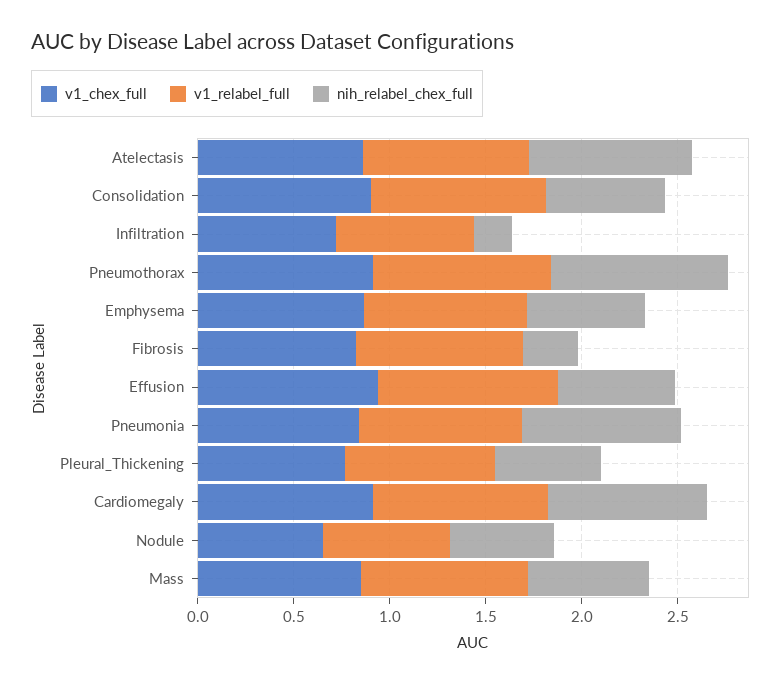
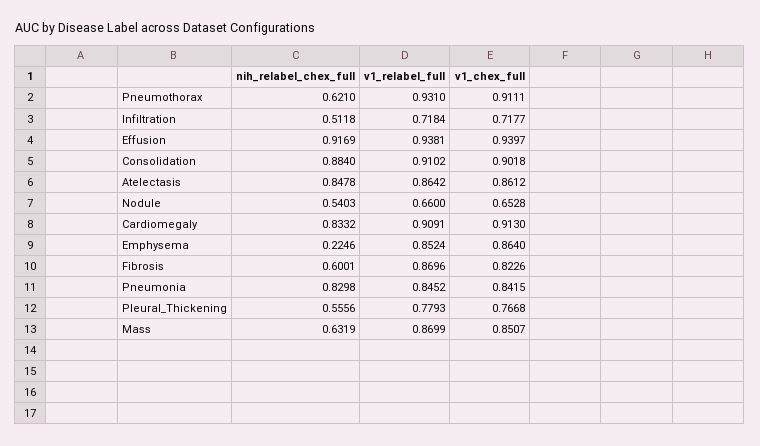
nih_relabel_chex_full, Consolidation: 0.6 -> 0.884
nih_relabel_chex_full, Infiltration: 0.2 -> 0.5118
nih_relabel_chex_full, Pneumothorax: 0.9 -> 0.621
nih_relabel_chex_full, Emphysema: 0.6 -> 0.2246
nih_relabel_chex_full, Fibrosis: 0.3 -> 0.6001
nih_relabel_chex_full, Effusion: 0.6 -> 0.9169

